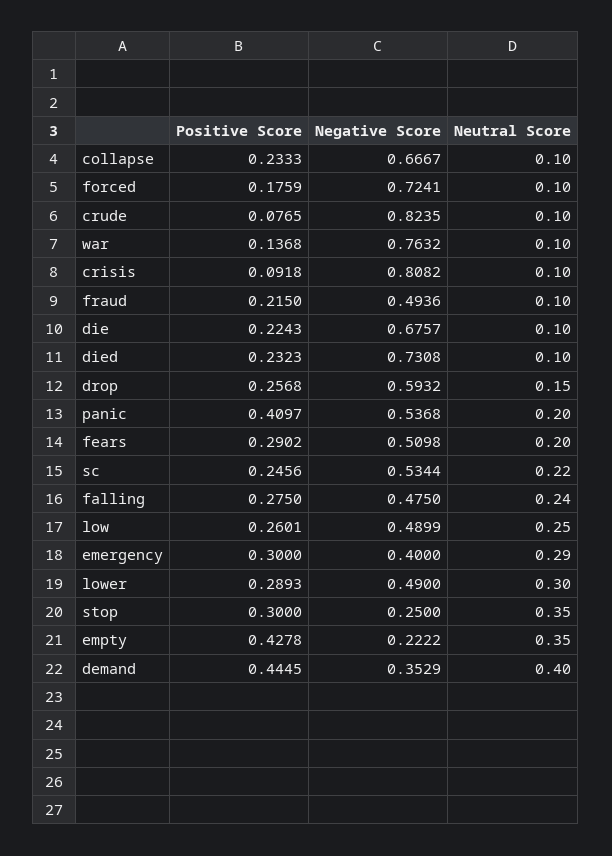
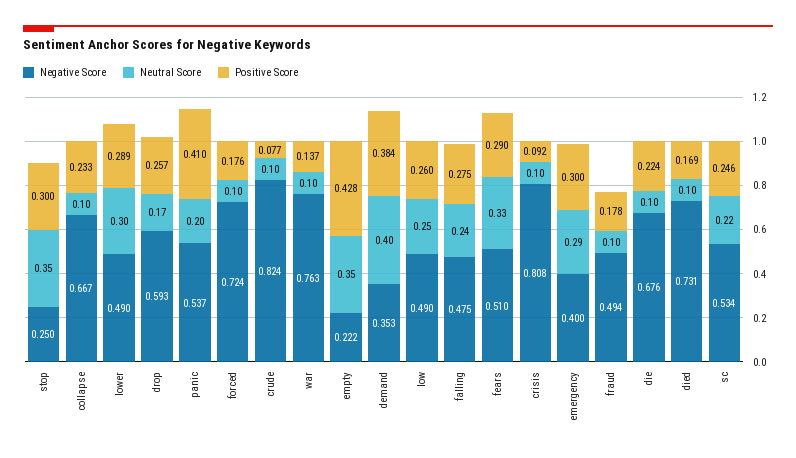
Positive Score, fraud: 0.215 -> 0.178
Positive Score, died: 0.2323 -> 0.169
Neutral Score, drop: 0.15 -> 0.17
Neutral Score, fears: 0.2 -> 0.33
Positive Score, demand: 0.4445 -> 0.384

